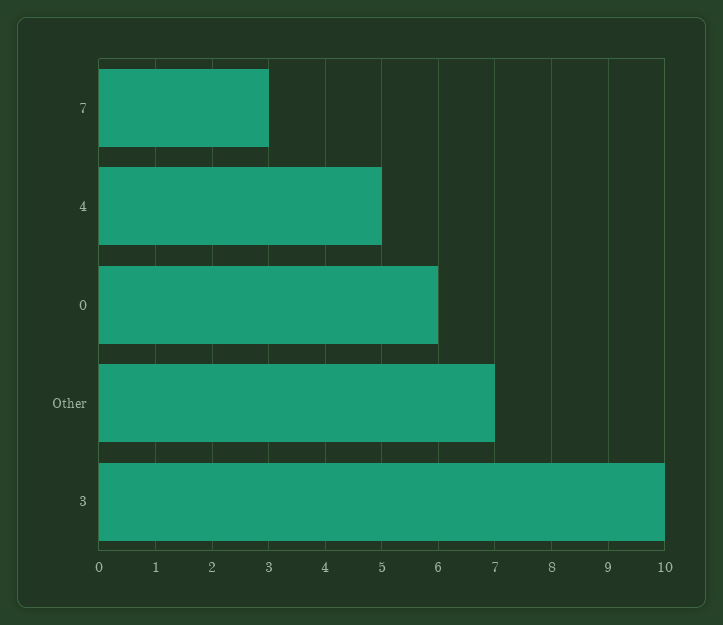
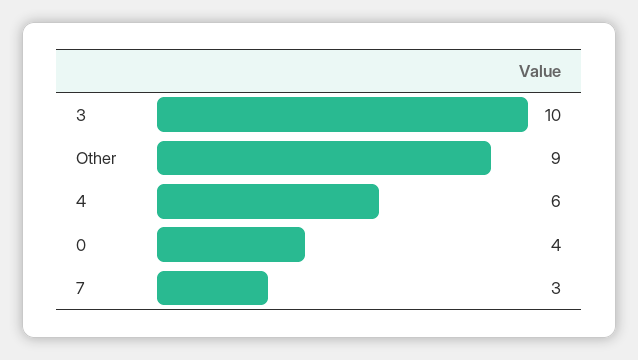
4: 5 -> 6
0: 6 -> 4
Other: 7 -> 9

